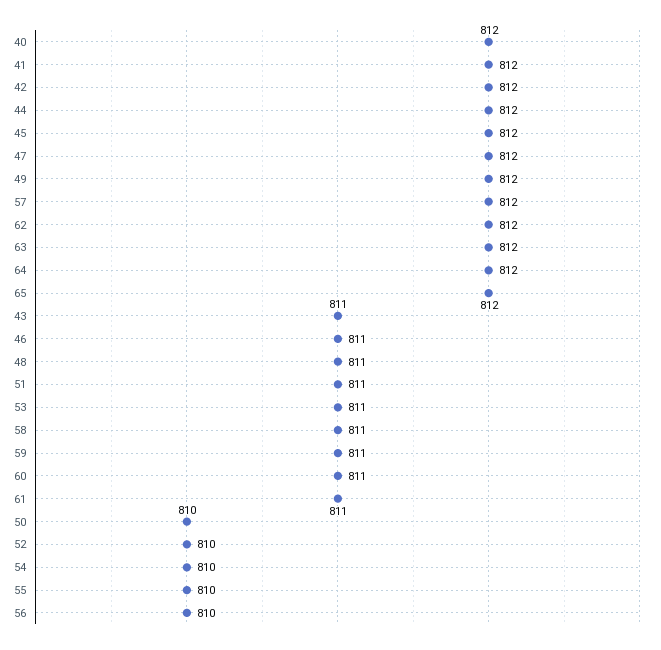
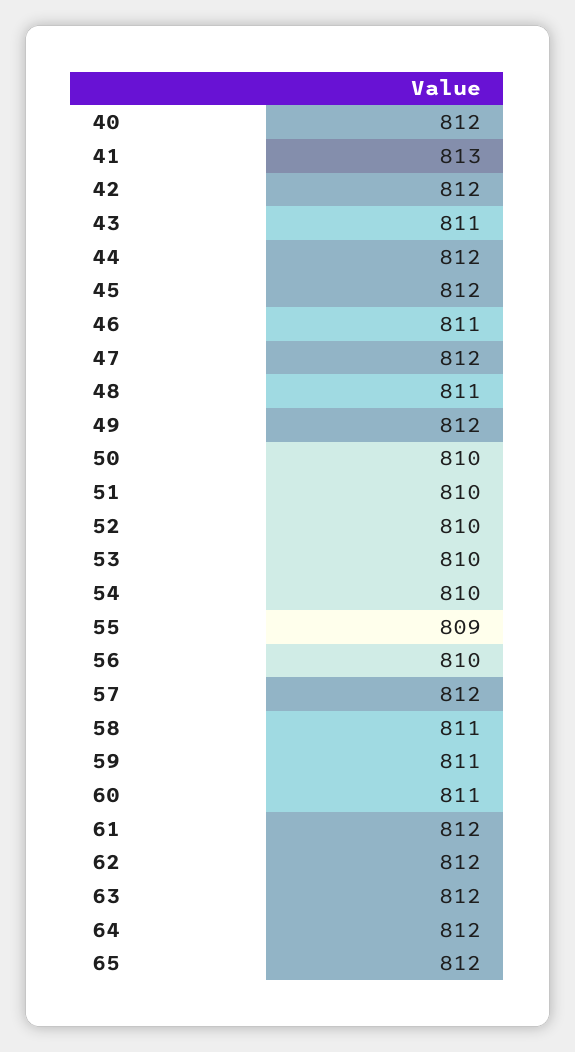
41: 812 -> 813
51: 811 -> 810
53: 811 -> 810
61: 811 -> 812
55: 810 -> 809

